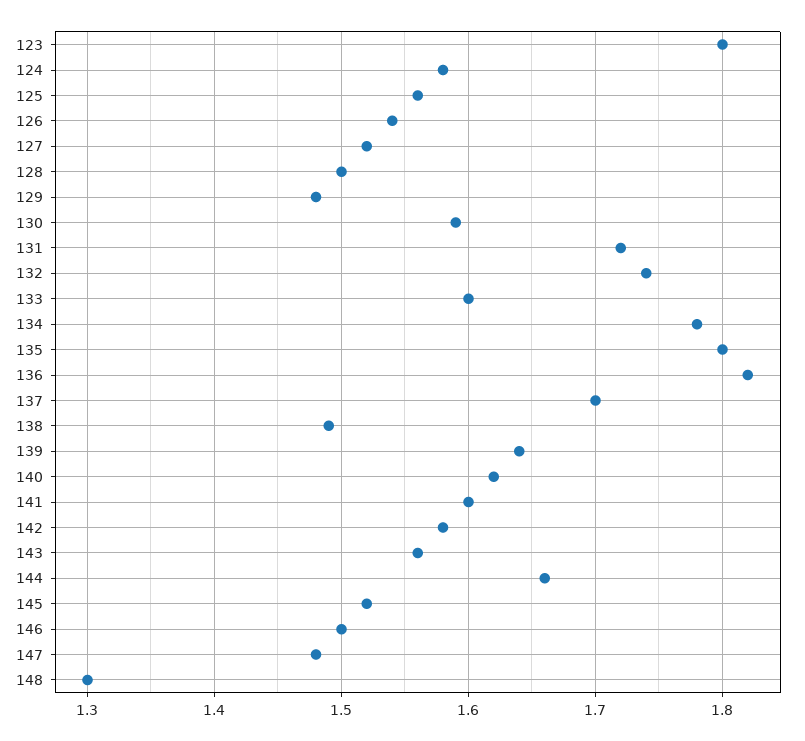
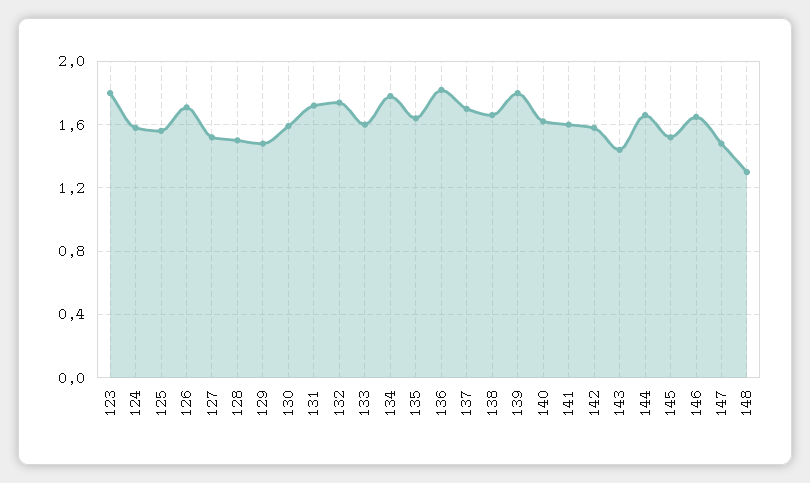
126: 1.54 -> 1.7
135: 1.8 -> 1.65
138: 1.49 -> 1.65
139: 1.64 -> 1.8
143: 1.56 -> 1.45
146: 1.5 -> 1.65

